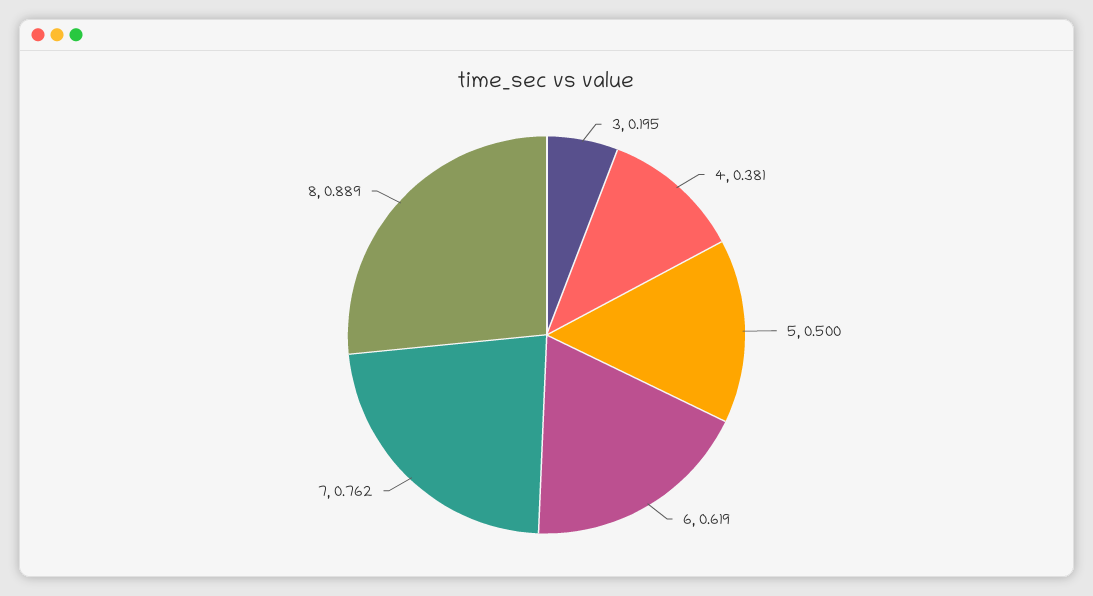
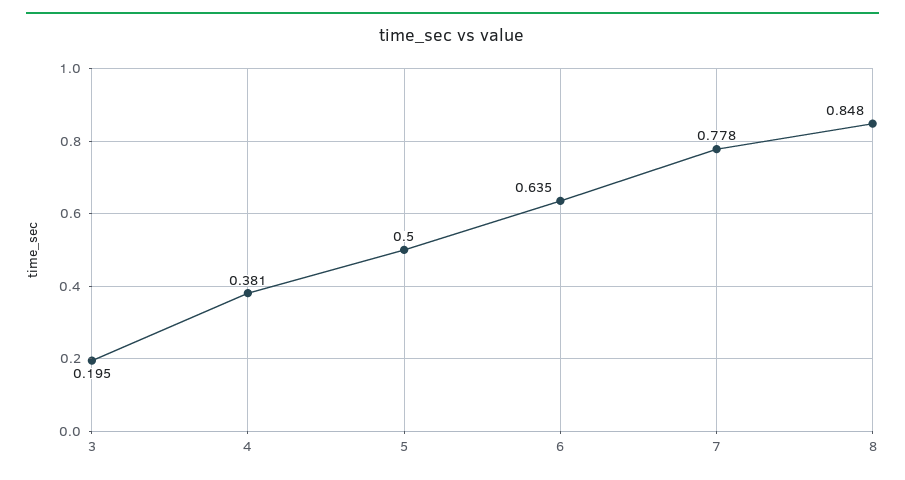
6: 0.619 -> 0.635
7: 0.762 -> 0.778
8: 0.889 -> 0.848

